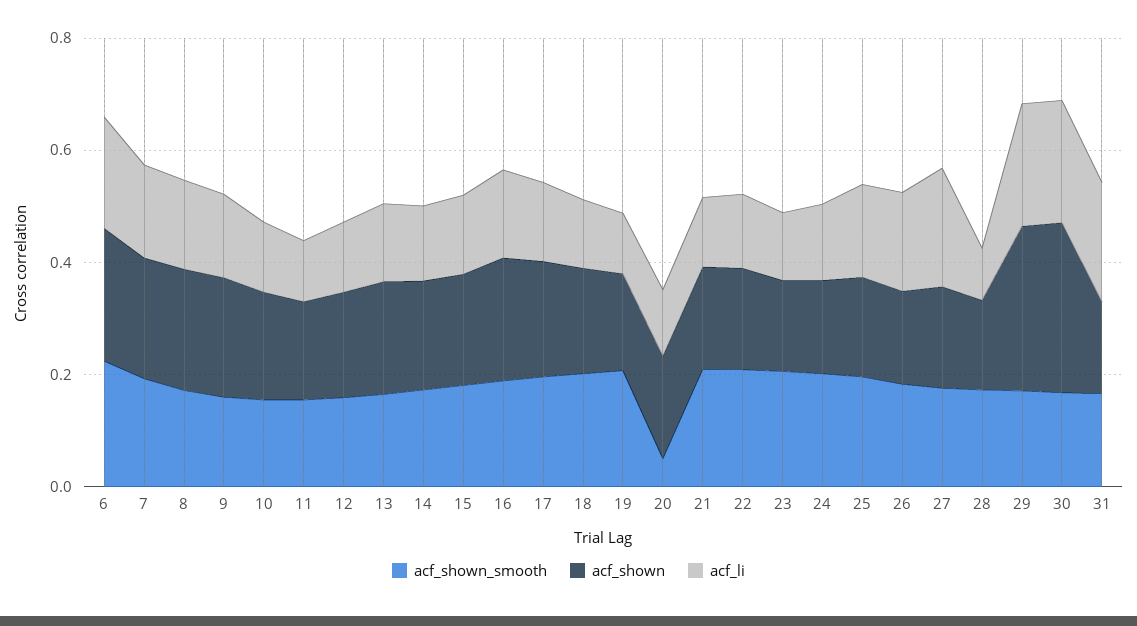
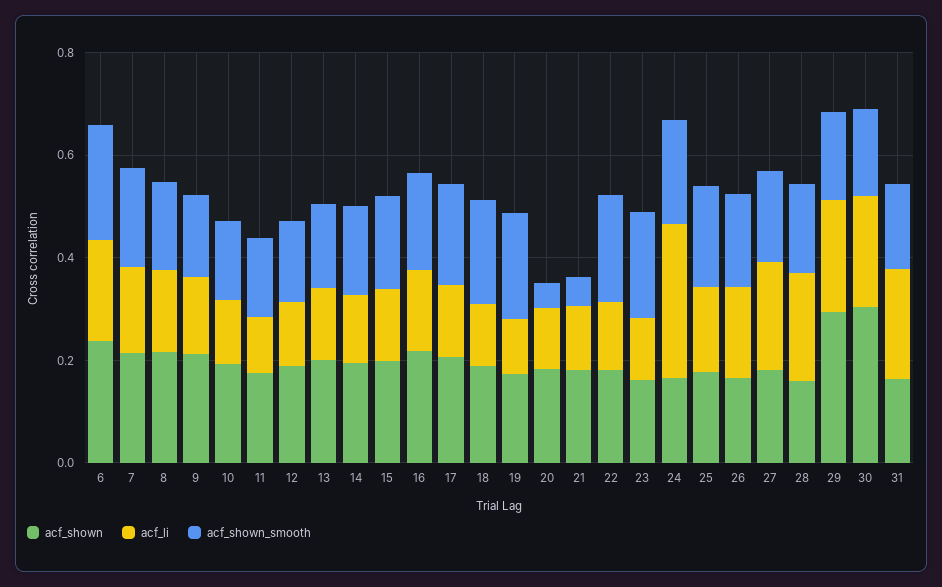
acf_shown_smooth, 21: 0.2 -> 0.05
acf_li, 24: 0.15 -> 0.3
acf_li, 28: 0.1 -> 0.2

